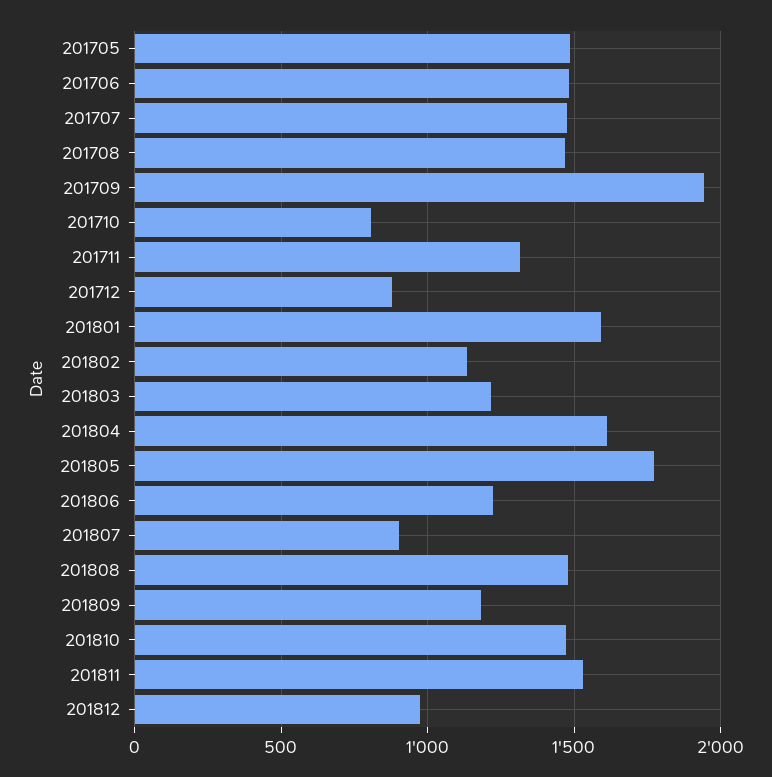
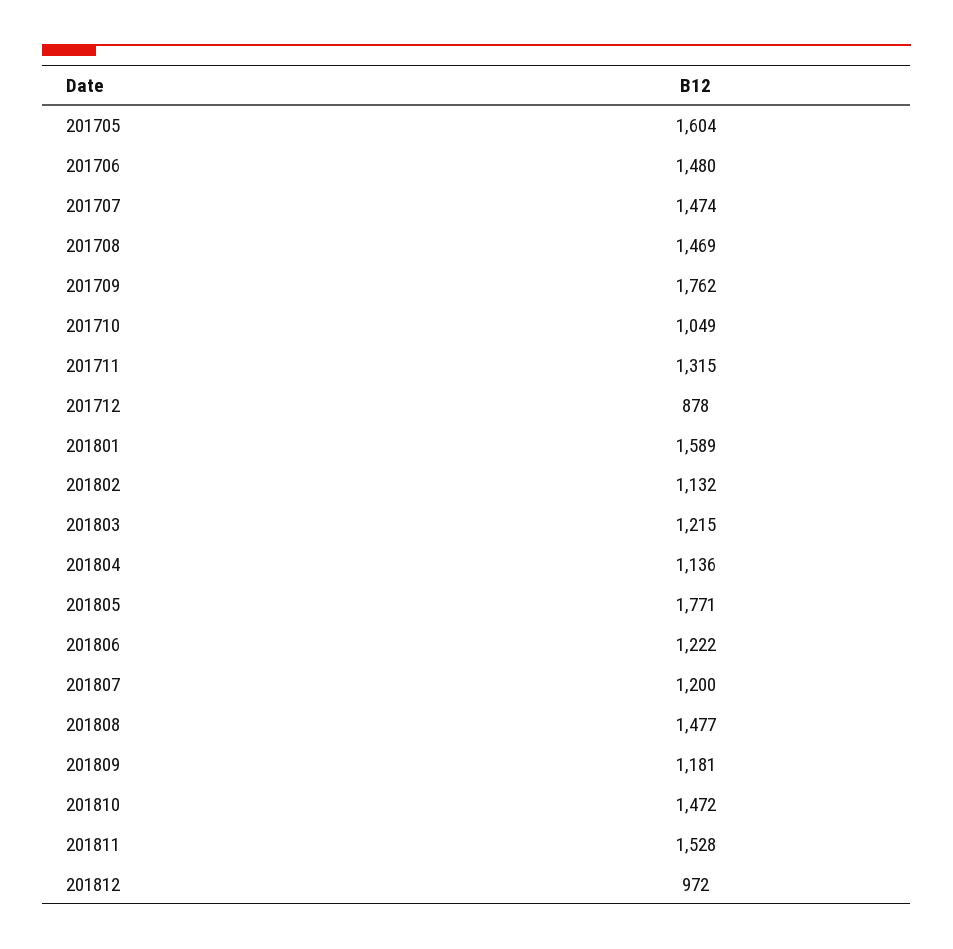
201705: 1500 -> 1604
201709: 1950 -> 1762
201710: 800 -> 1049
201804: 1600 -> 1136
201807: 900 -> 1200

